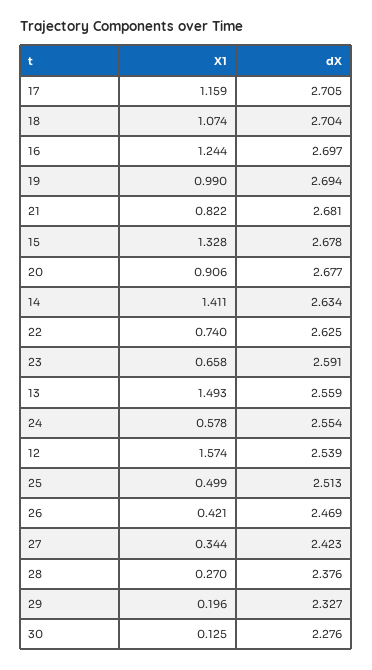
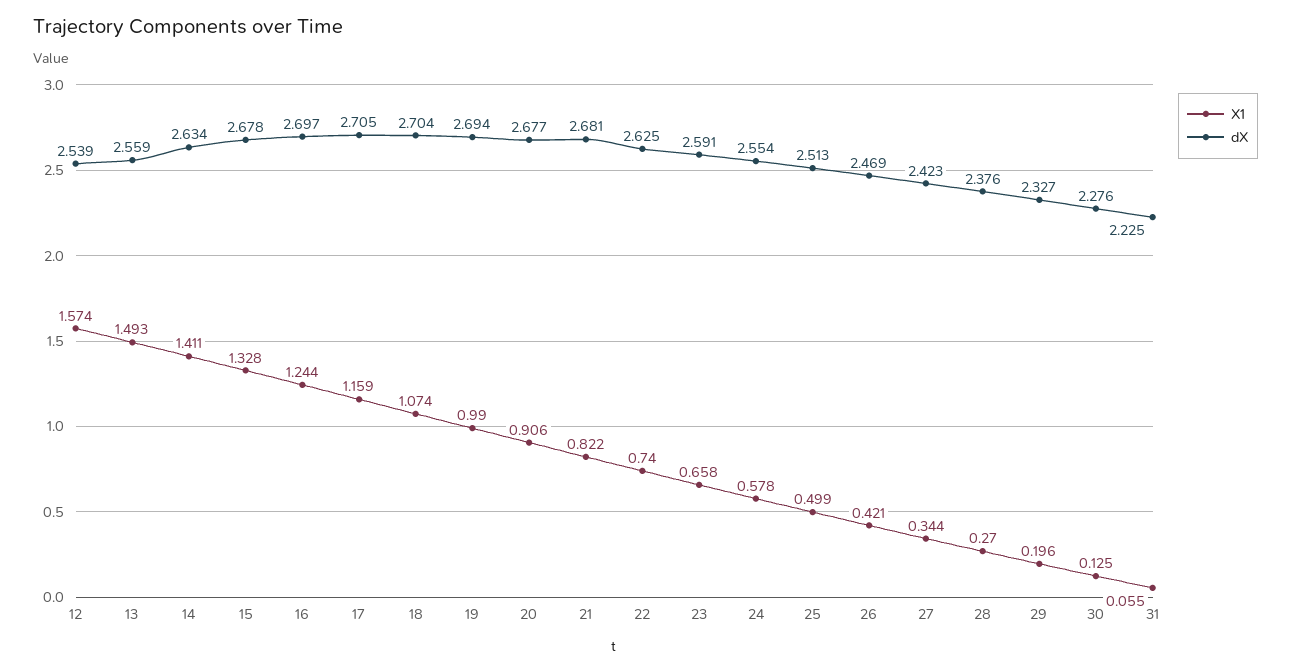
X1, 31: none -> 0.055
dX, 31: none -> 2.225

